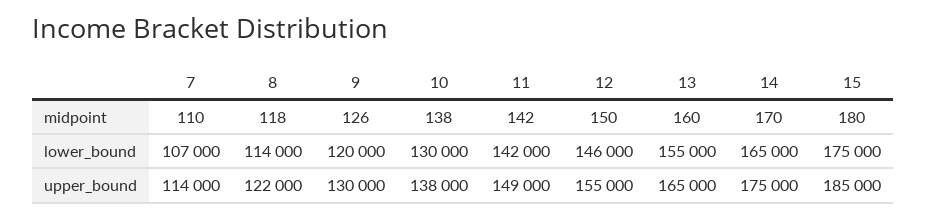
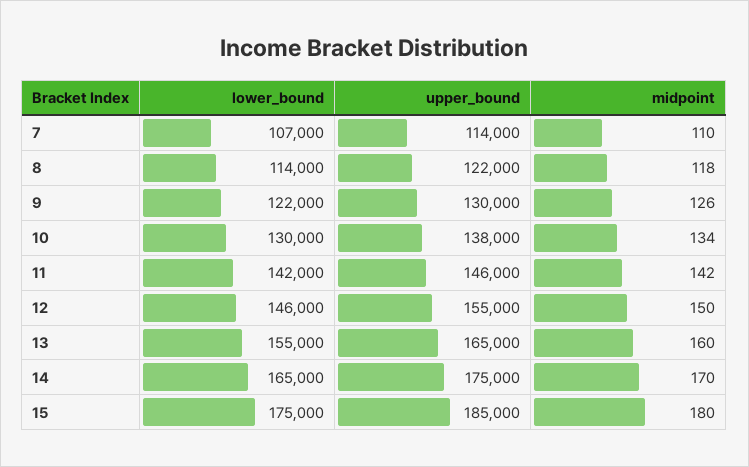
10, midpoint: 138 -> 134
9, lower_bound: 120000 -> 122000
11, upper_bound: 149000 -> 146000

